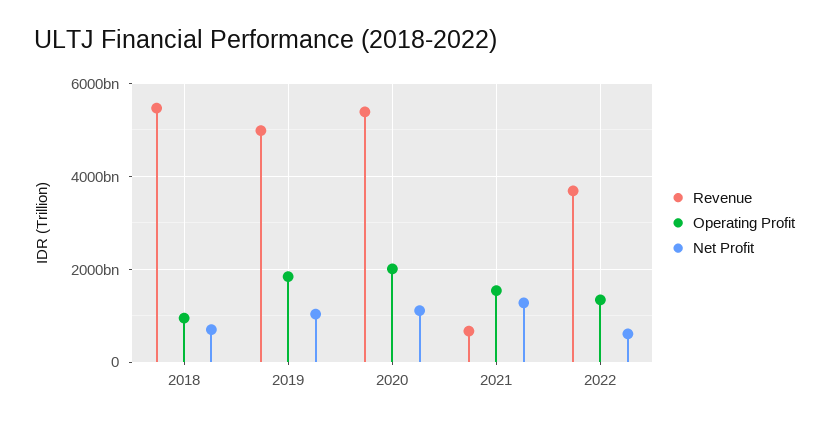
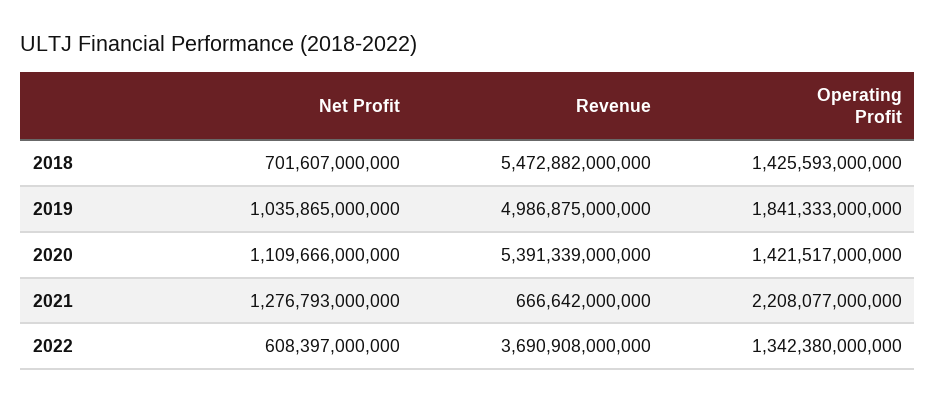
Operating Profit, 2018: 1000000000000 -> 1425593000000
Operating Profit, 2020: 2000000000000 -> 1421517000000
Operating Profit, 2021: 1600000000000 -> 2208077000000

